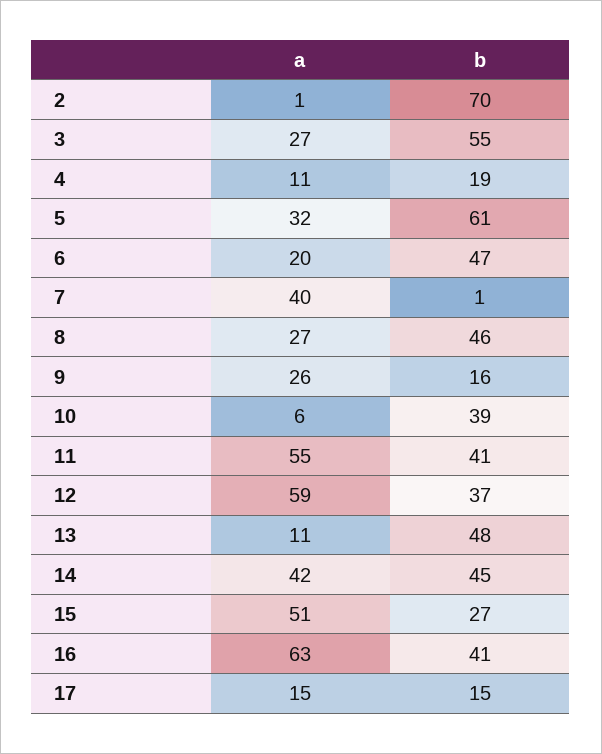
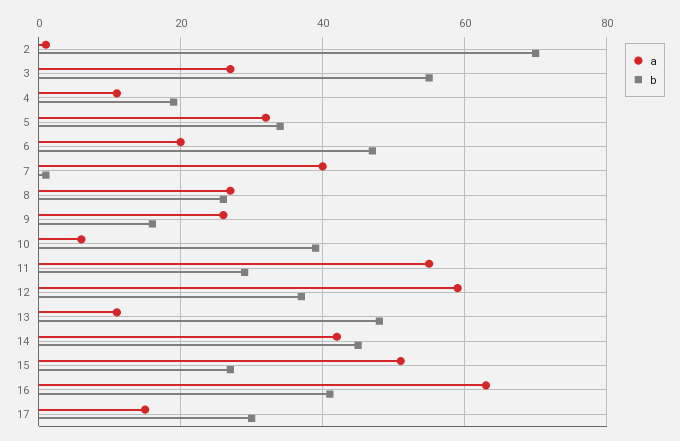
b, 5: 61 -> 35
b, 8: 46 -> 25
b, 11: 41 -> 30
b, 17: 15 -> 30

